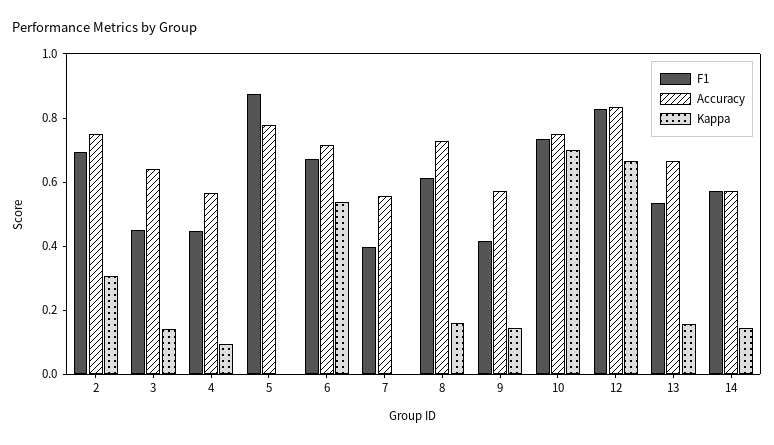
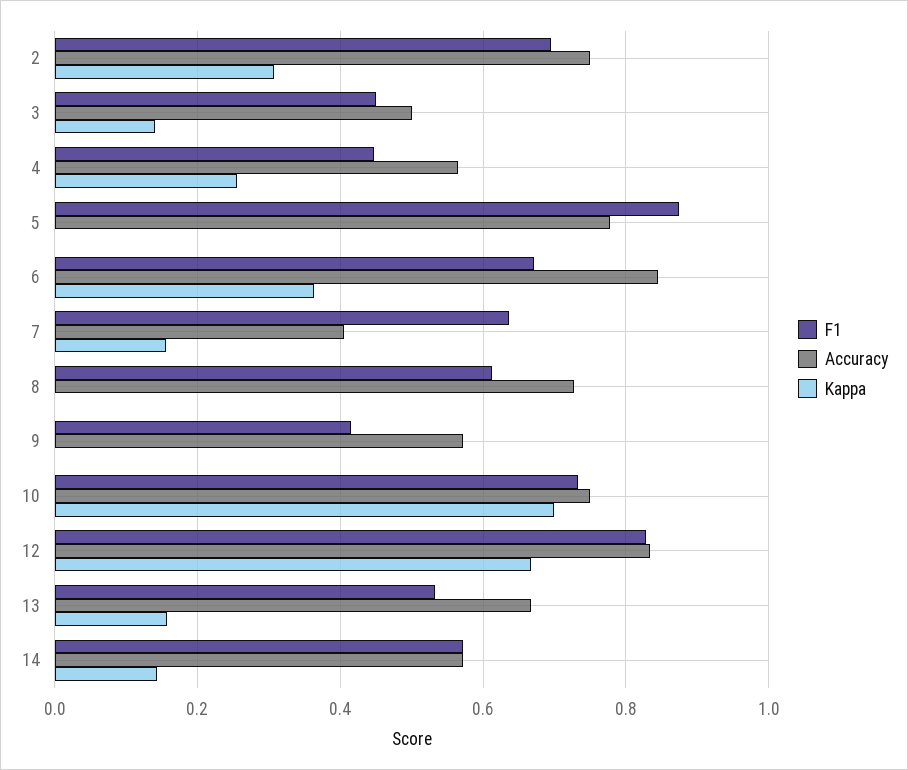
Accuracy, 3: 0.65 -> 0.5
Kappa, 4: 0.1 -> 0.26
Accuracy, 6: 0.7 -> 0.84
Kappa, 6: 0.55 -> 0.36
F1, 7: 0.4 -> 0.64
Accuracy, 7: 0.55 -> 0.4
Kappa, 7: 0 -> 0.16
Kappa, 8: 0.15 -> 0
Kappa, 9: 0.15 -> 0

